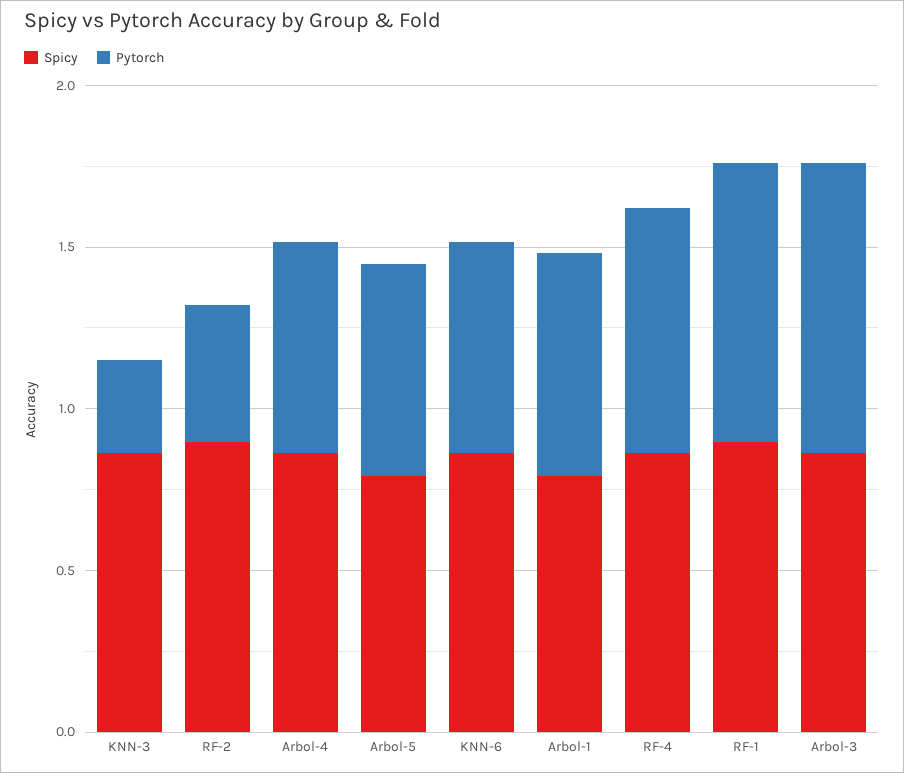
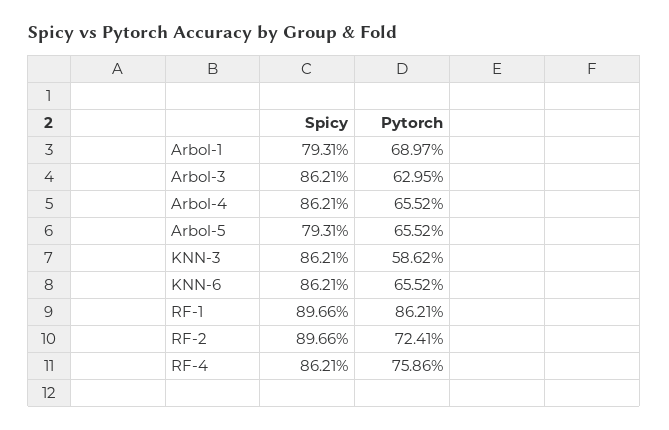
Pytorch, KNN-3: 0.3 -> 0.5862
Pytorch, RF-2: 0.4 -> 0.7241
Pytorch, Arbol-3: 0.9 -> 0.6295

